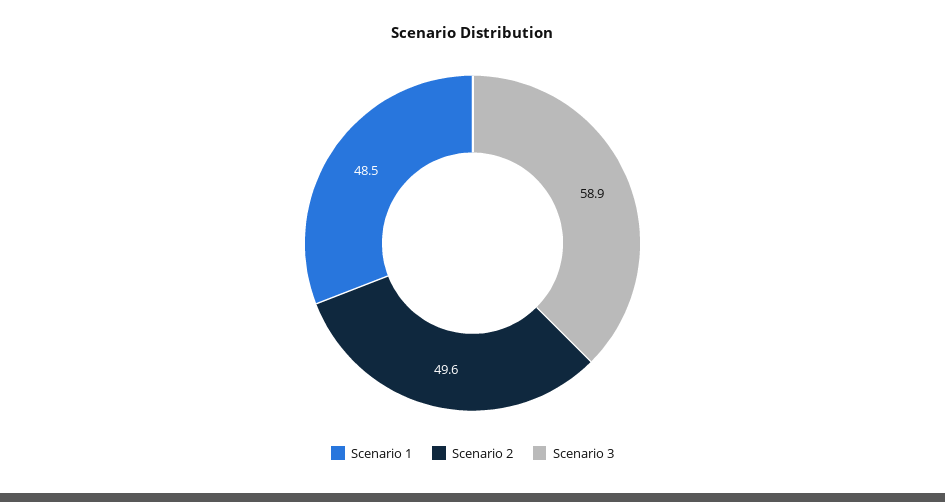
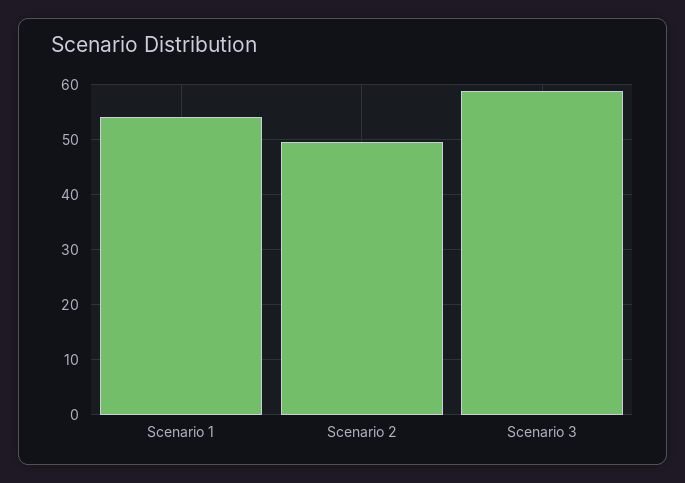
Scenario 1: 48.5 -> 54

